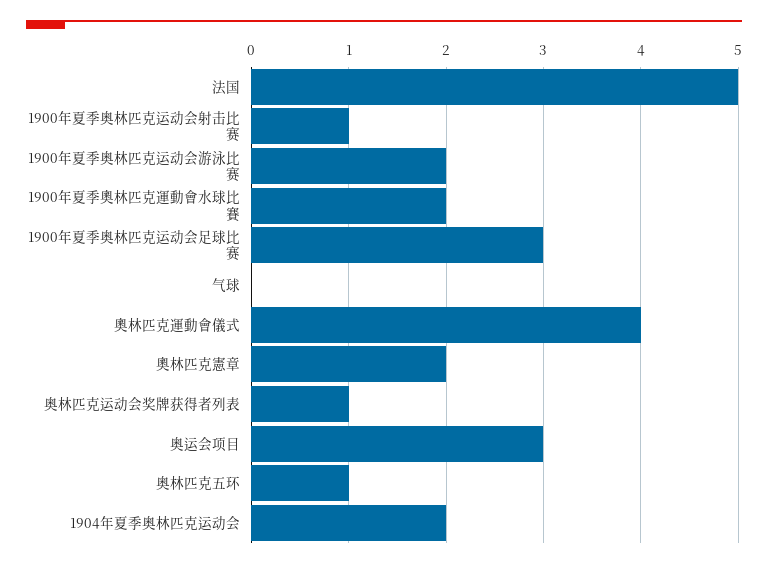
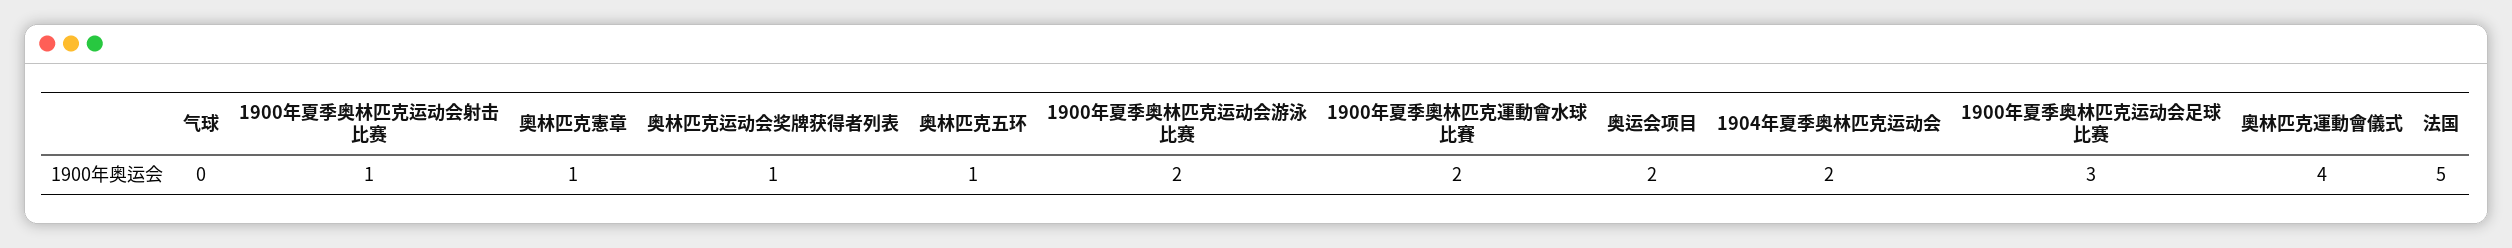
奧林匹克憲章: 2 -> 1
奥运会项目: 3 -> 2

